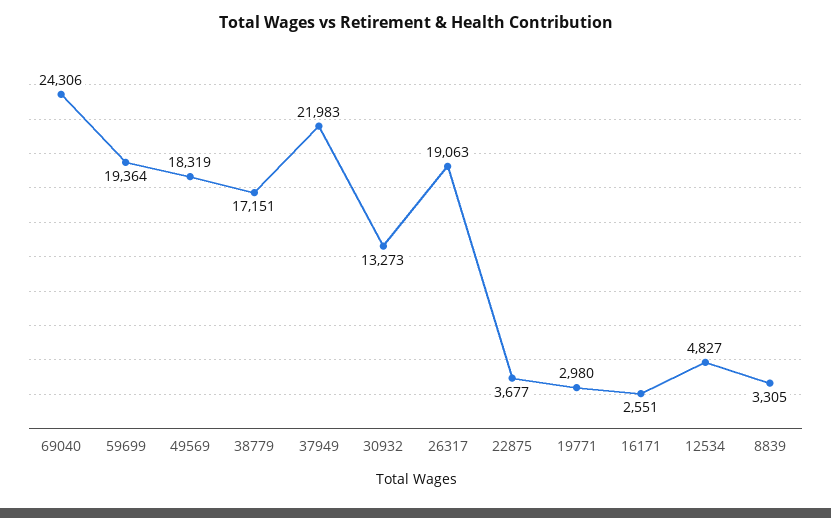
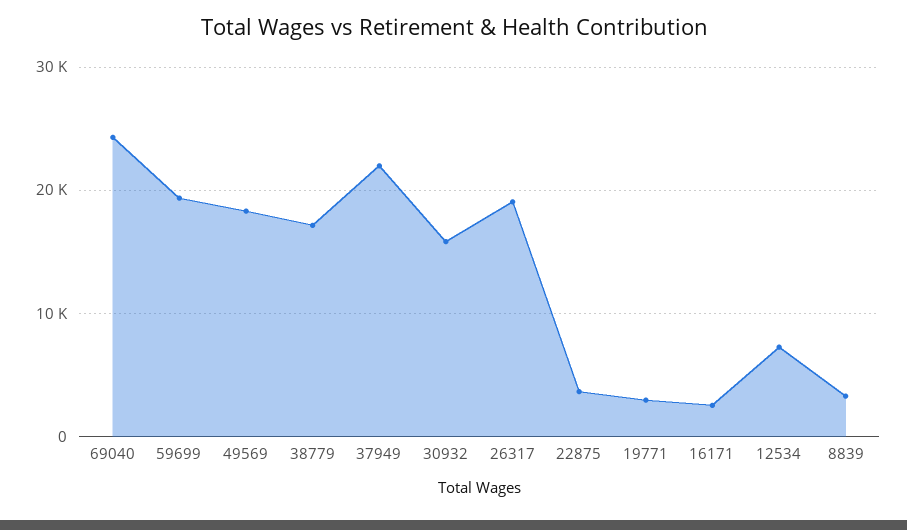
30932: 13273 -> 16000
12534: 4827 -> 7000

